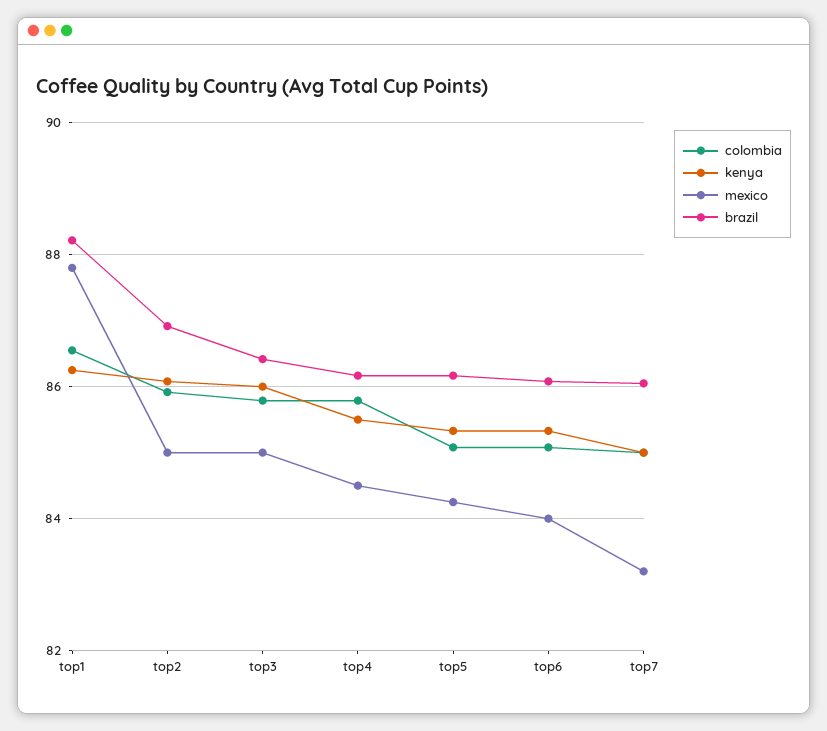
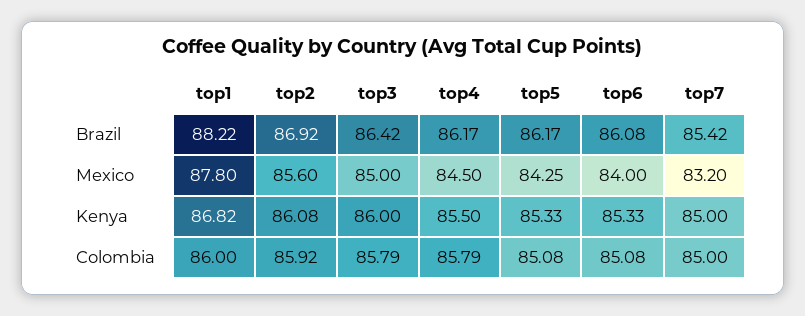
colombia, top1: 86.6 -> 86
kenya, top1: 86.2 -> 86.82
mexico, top2: 85 -> 85.6
brazil, top7: 86 -> 85.42

